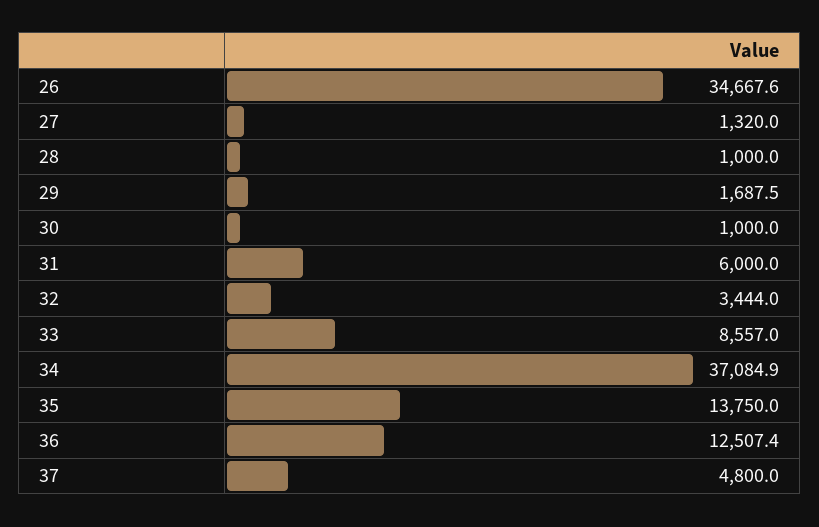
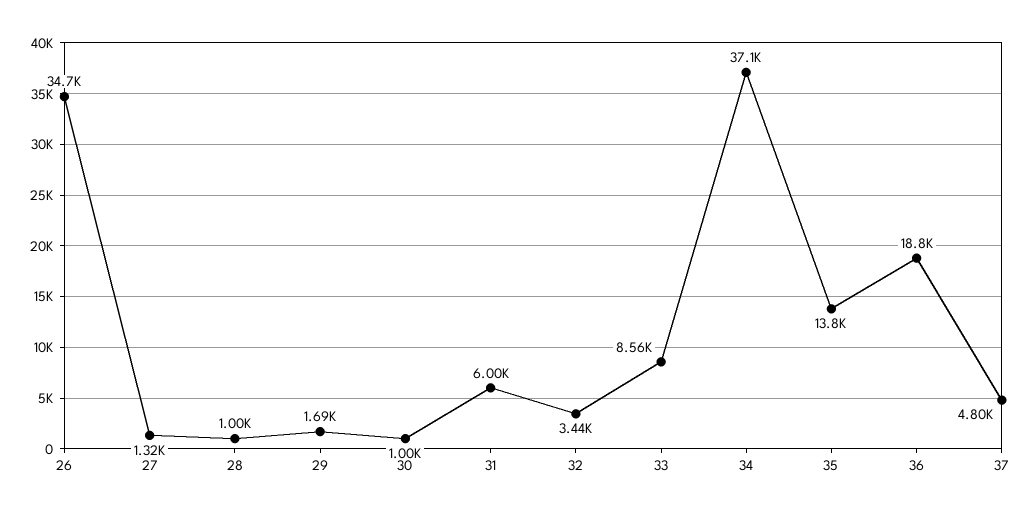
36: 12507.4 -> 18800

